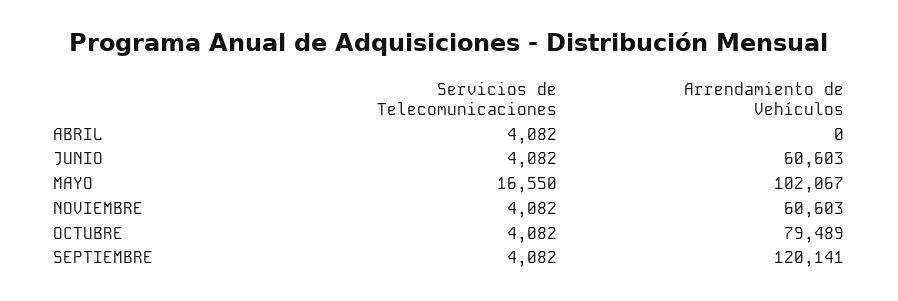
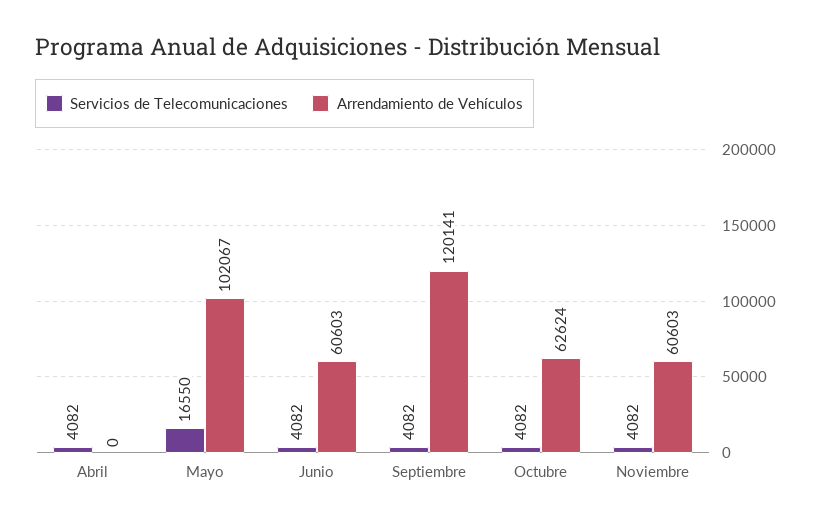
Arrendamiento de Vehículos, OCTUBRE: 79489 -> 62624

